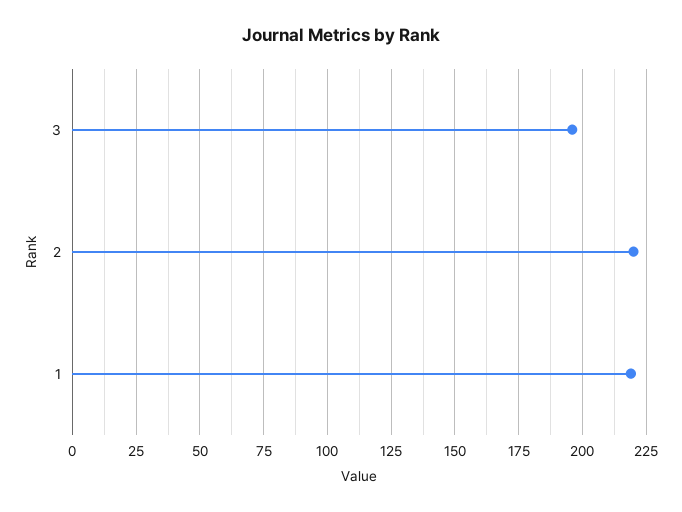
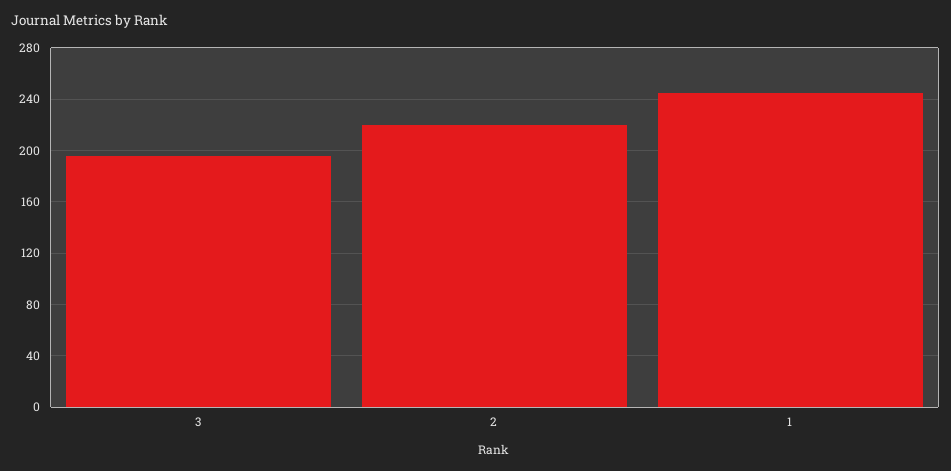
1: 220 -> 245

